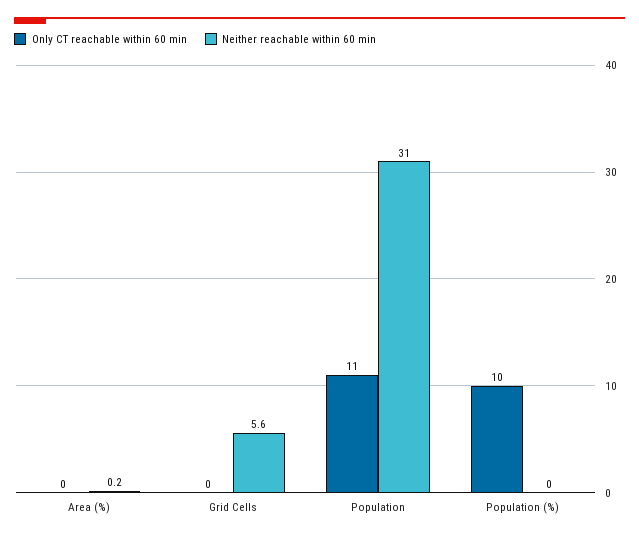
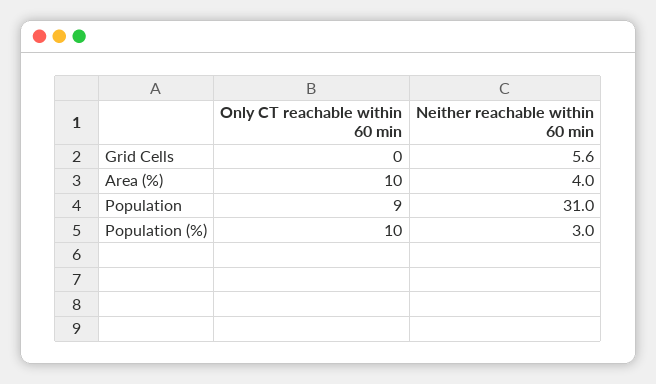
Only CT reachable within 60 min, Area (%): 0 -> 10
Neither reachable within 60 min, Area (%): 0.2 -> 4
Only CT reachable within 60 min, Population: 11 -> 9
Neither reachable within 60 min, Population (%): 0 -> 3

